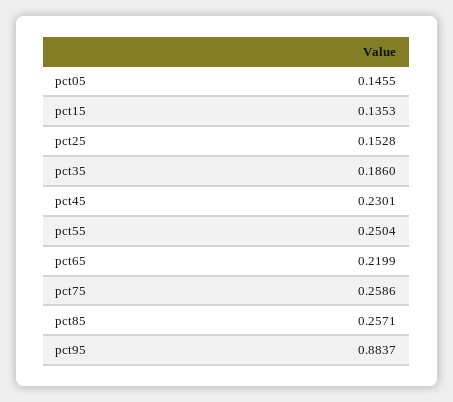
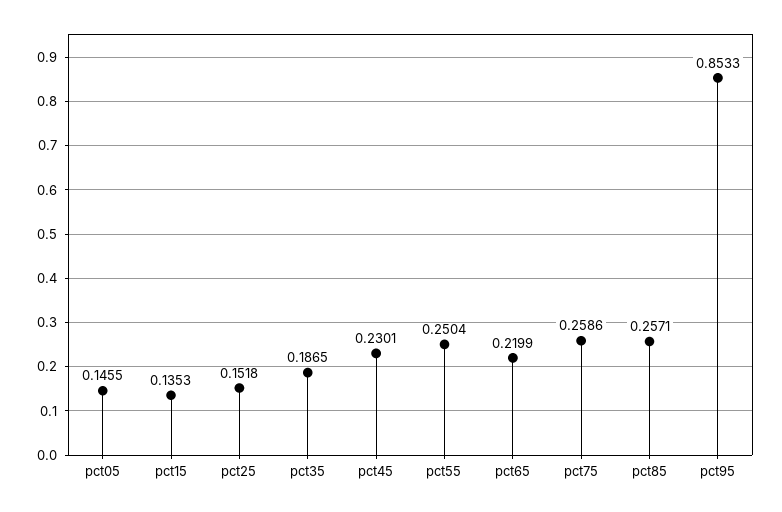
pct25: 0.1528 -> 0.1518
pct35: 0.186 -> 0.1865
pct95: 0.8837 -> 0.8533

